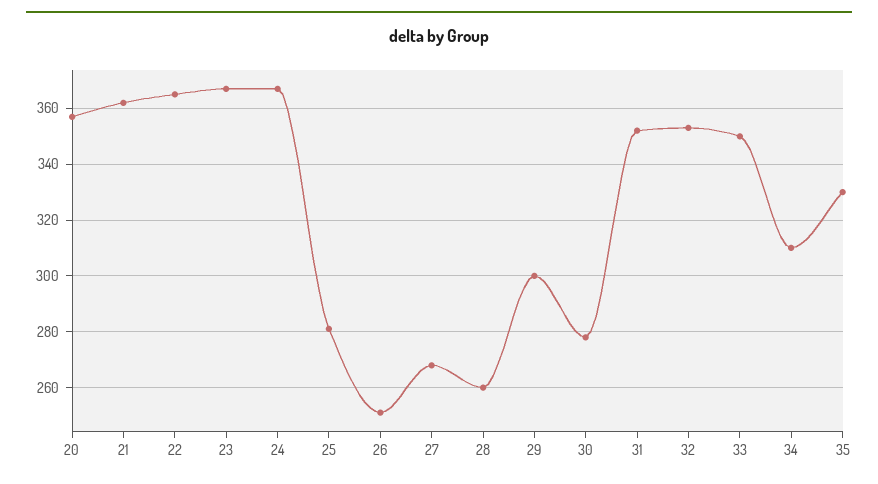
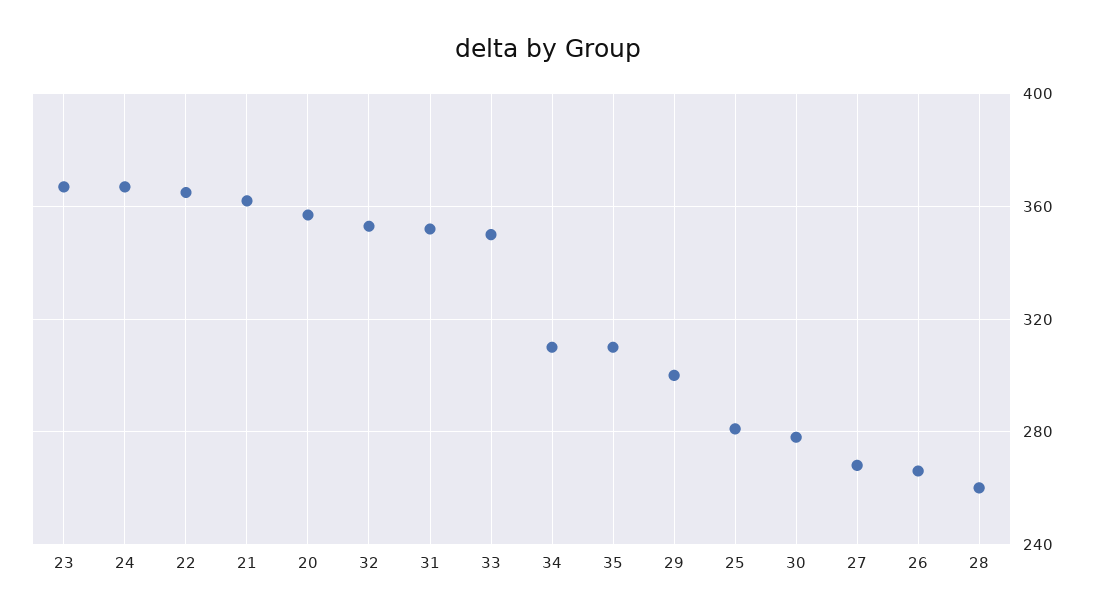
26: 250 -> 265
35: 330 -> 310

